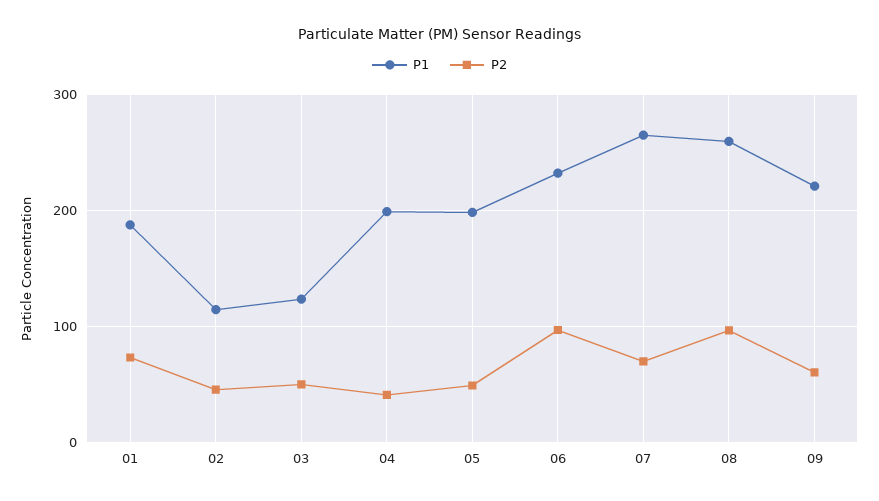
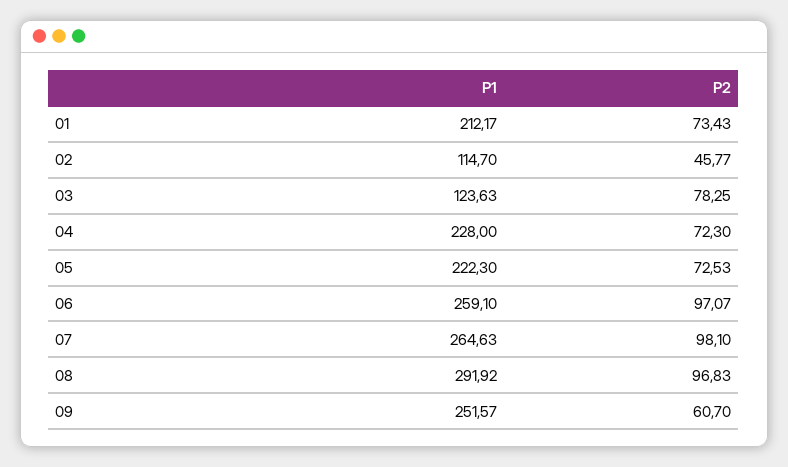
P1, 01: 190 -> 212.17
P2, 03: 50 -> 78.25
P1, 04: 200 -> 228
P2, 04: 40 -> 72.3
P1, 05: 200 -> 222.3
P2, 05: 50 -> 72.53
P1, 06: 230 -> 259.1
P2, 07: 70 -> 98.1
P1, 08: 260 -> 291.92
P1, 09: 220 -> 251.57

